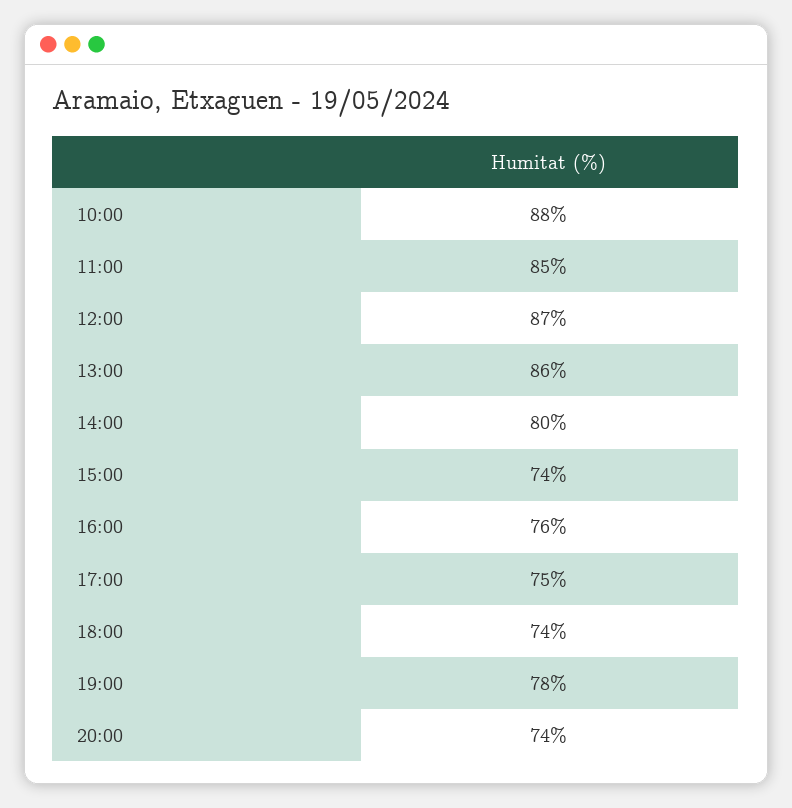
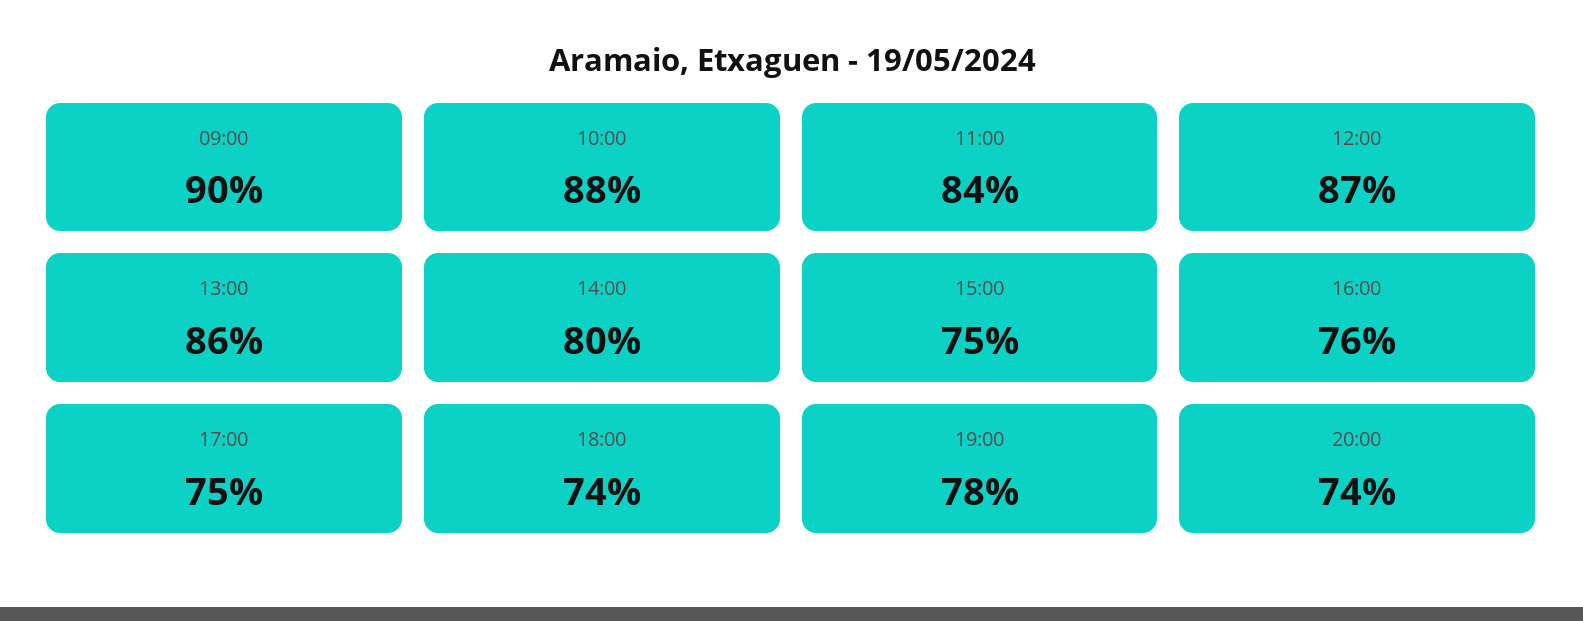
11:00: 85 -> 84
15:00: 74 -> 75
09:00: none -> 90

